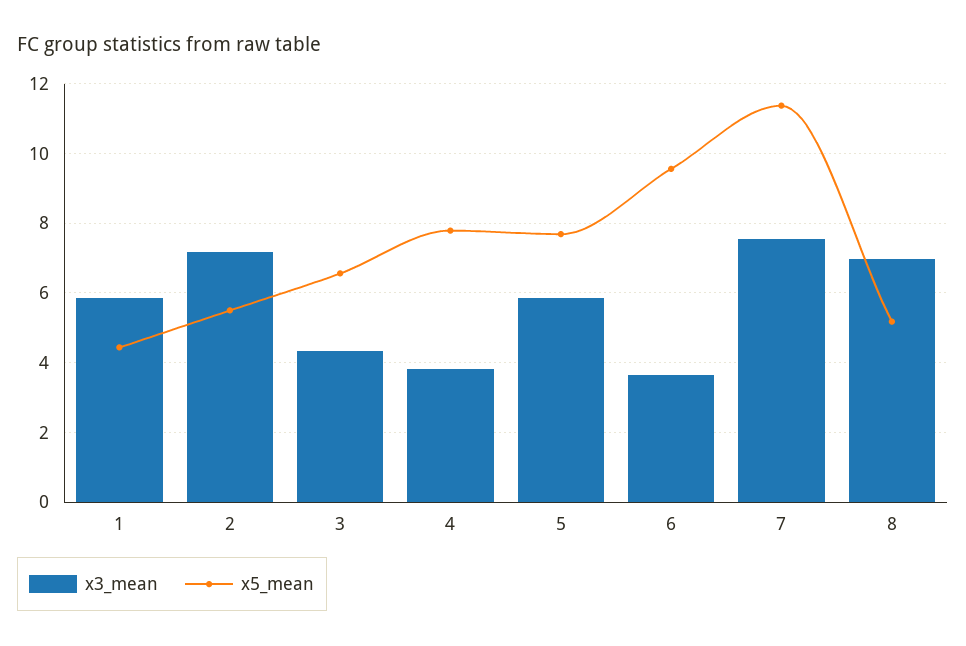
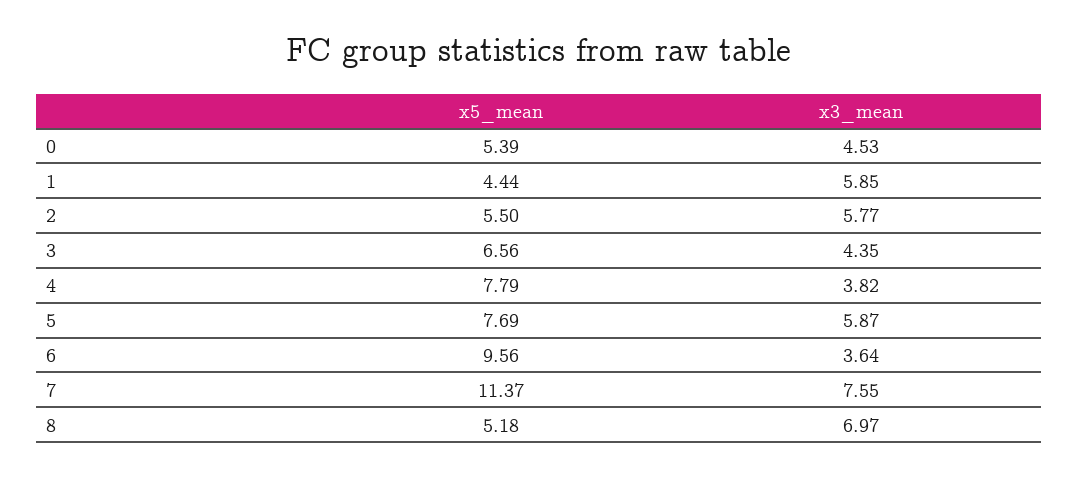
x3_mean, 2: 7.2 -> 5.77
x5_mean, 0: none -> 5.39
x3_mean, 0: none -> 4.53

